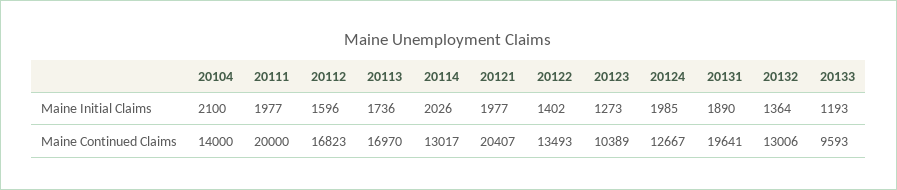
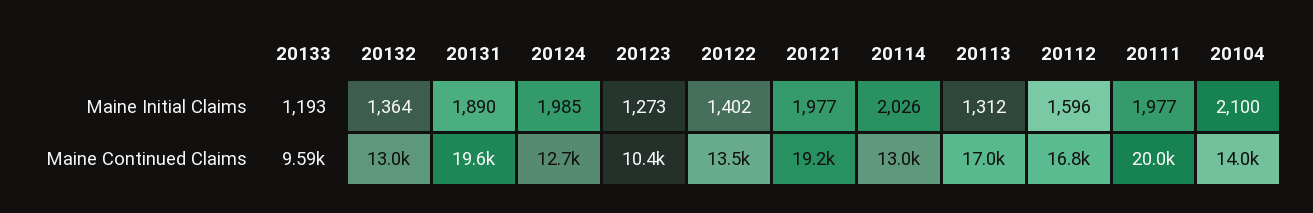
20113, Maine Initial Claims: 1736 -> 1312
20121, Maine Continued Claims: 20407 -> 19200

